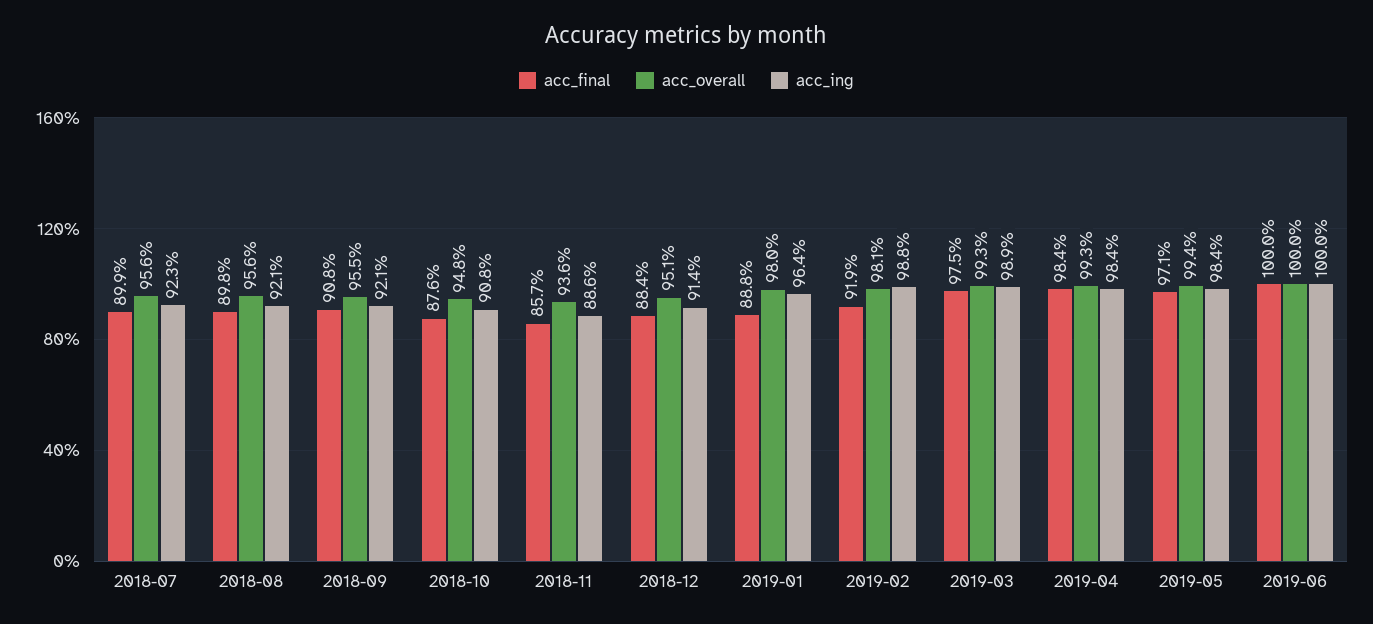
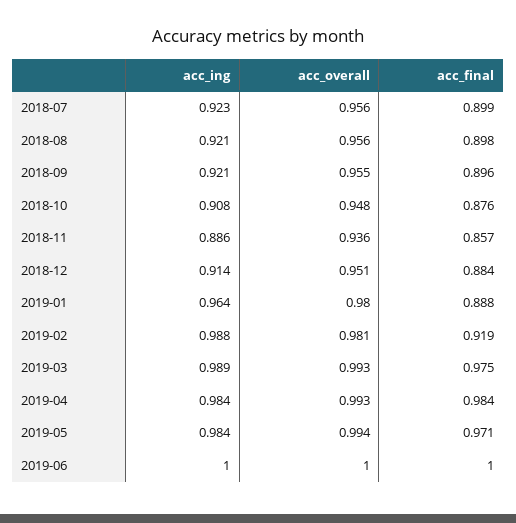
acc_final, 2018-09: 0.908 -> 0.896

